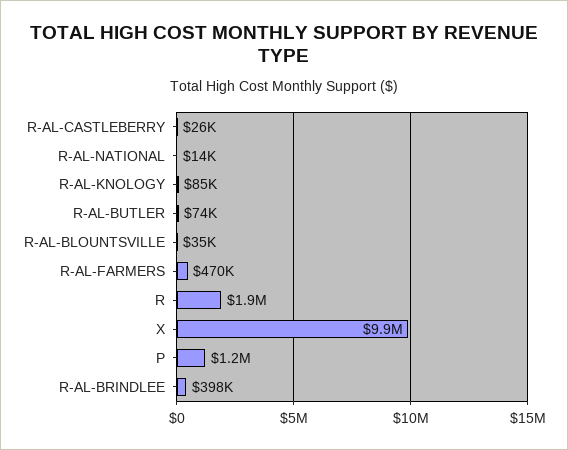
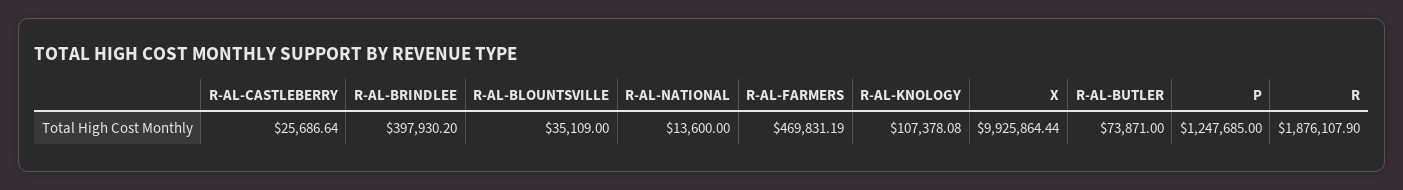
R-AL-KNOLOGY: 85000 -> 107378.08

